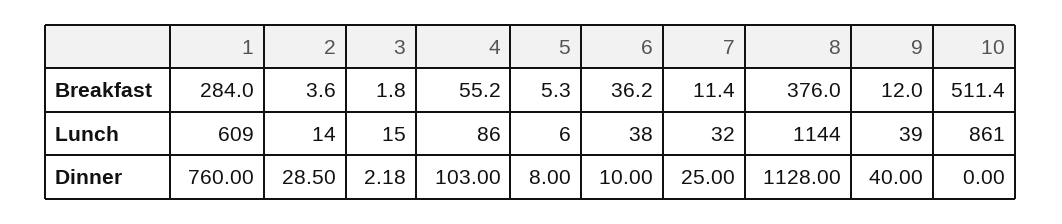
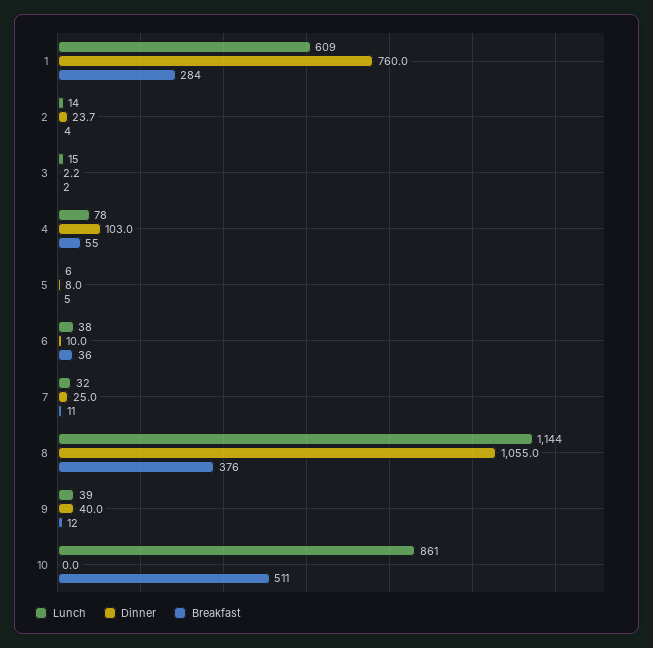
Lunch, 4: 86 -> 78
Dinner, 2: 28.5 -> 23.7
Dinner, 8: 1128 -> 1055

